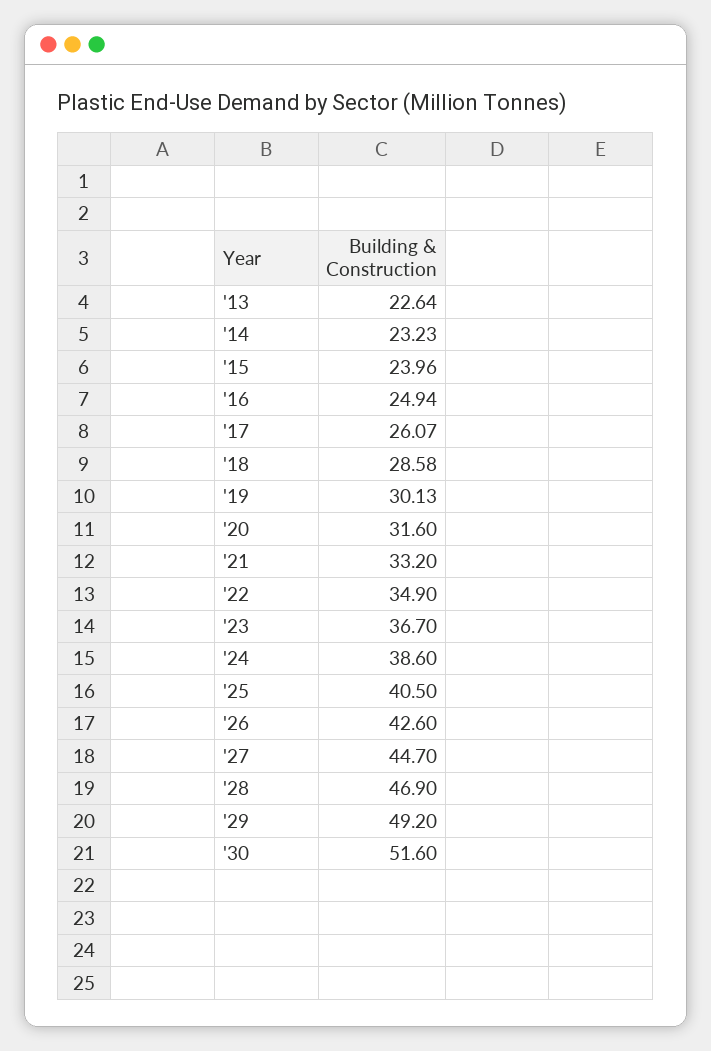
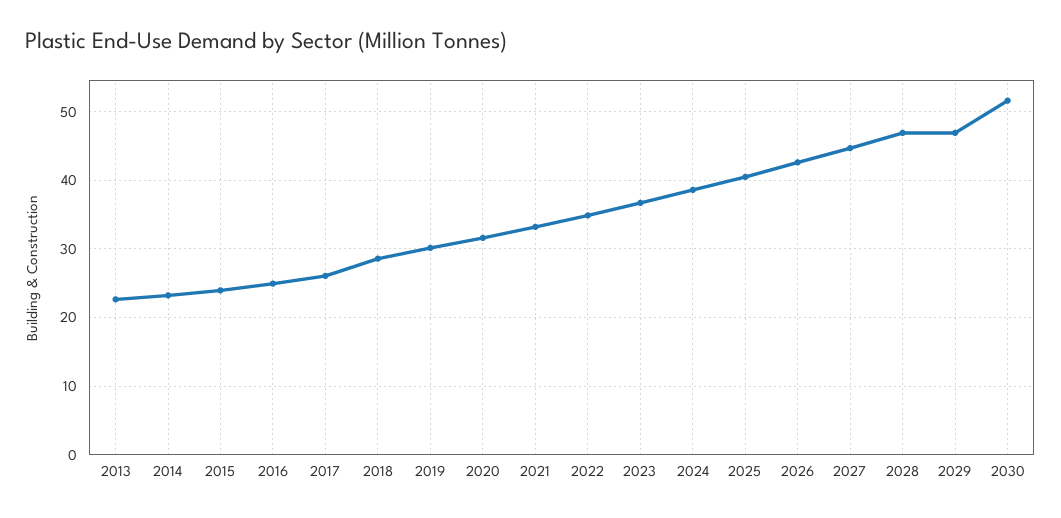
'29: 49.2 -> 47

